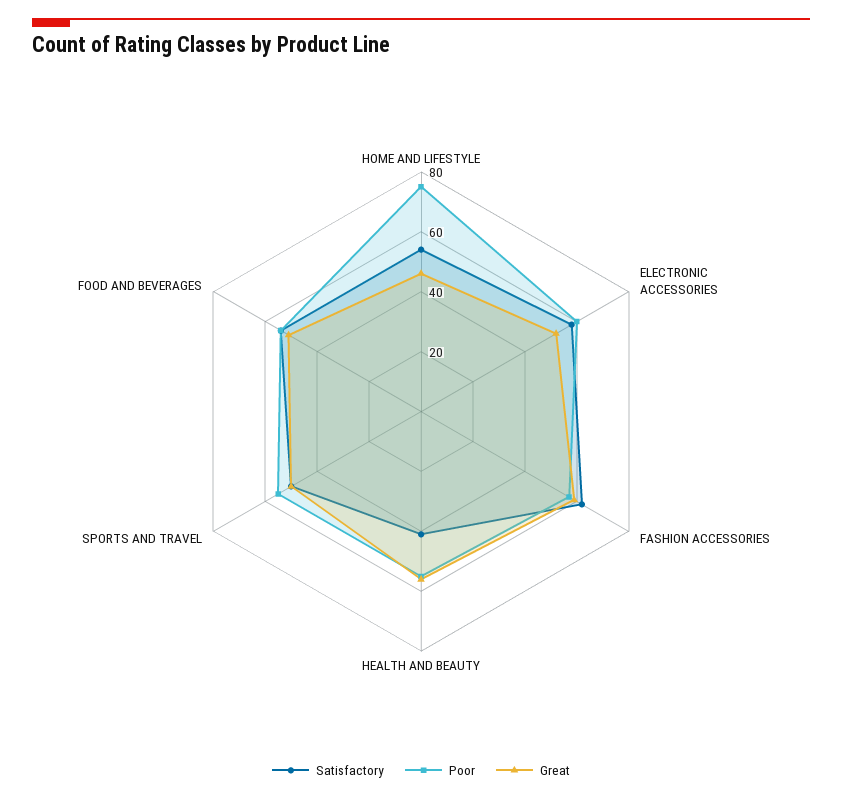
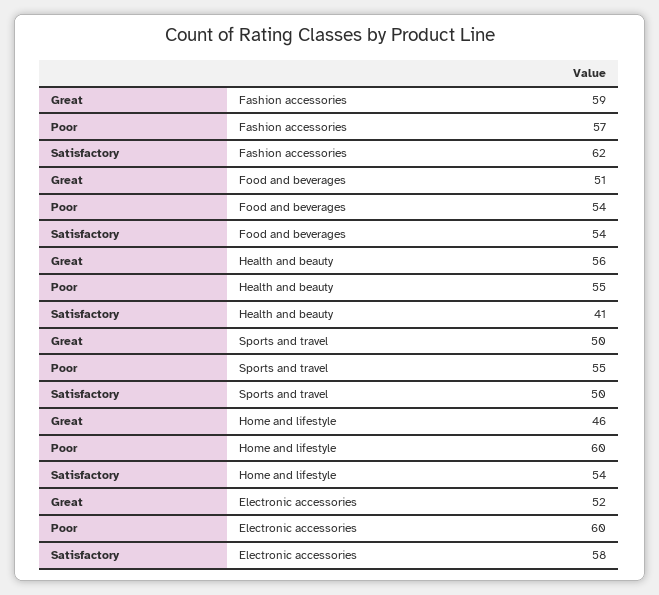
Poor, HOME AND LIFESTYLE: 75 -> 60

